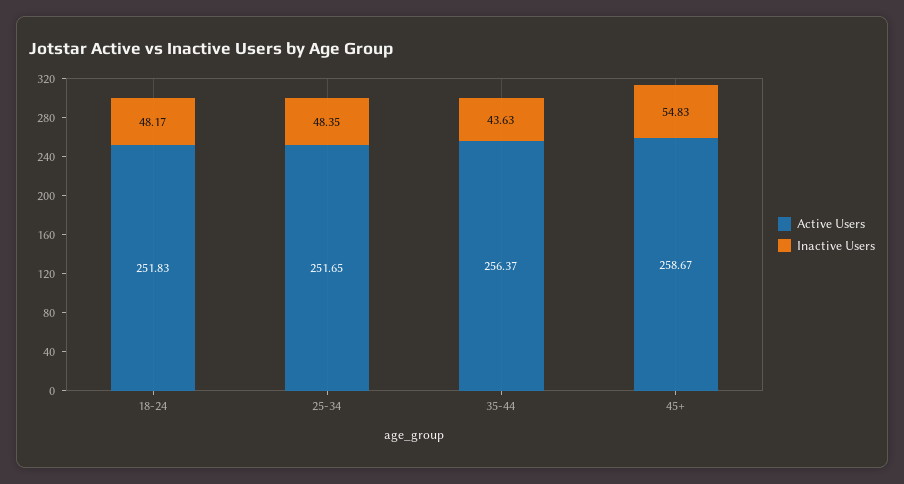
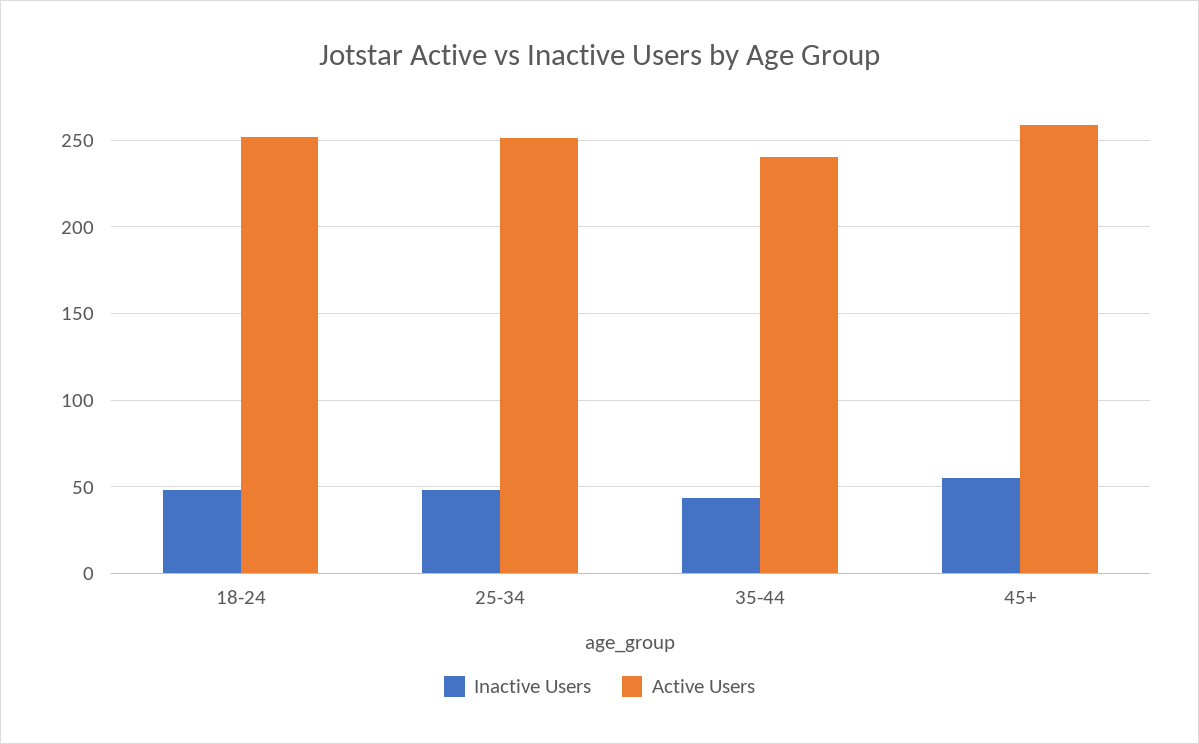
Active Users, 35-44: 256.37 -> 240

